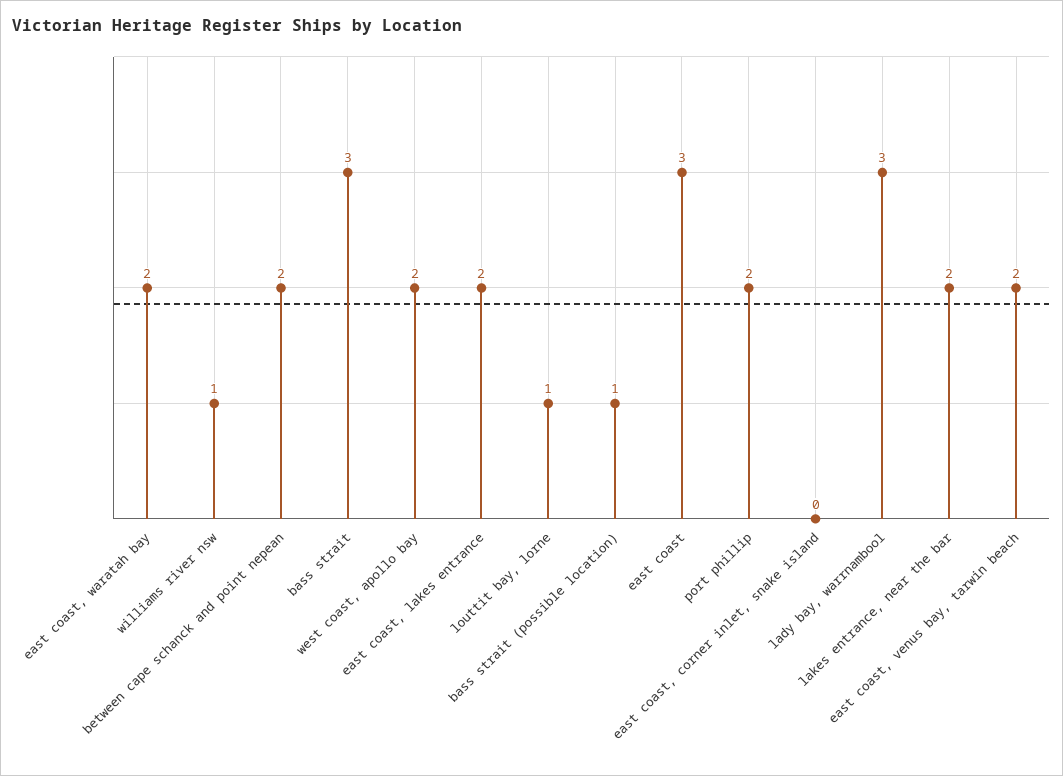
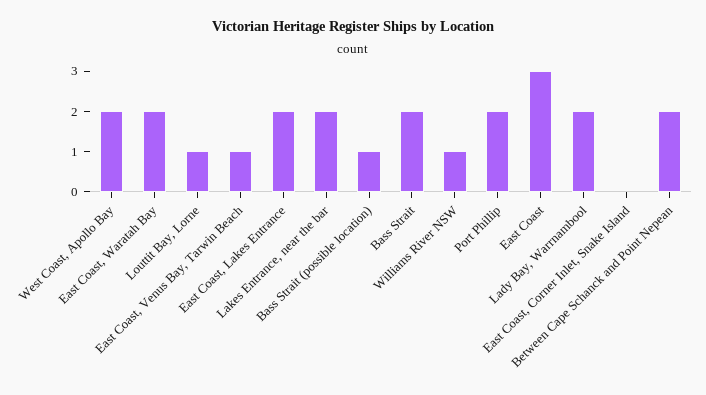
bass strait: 3 -> 2
lady bay, warrnambool: 3 -> 2
east coast, venus bay, tarwin beach: 2 -> 1

